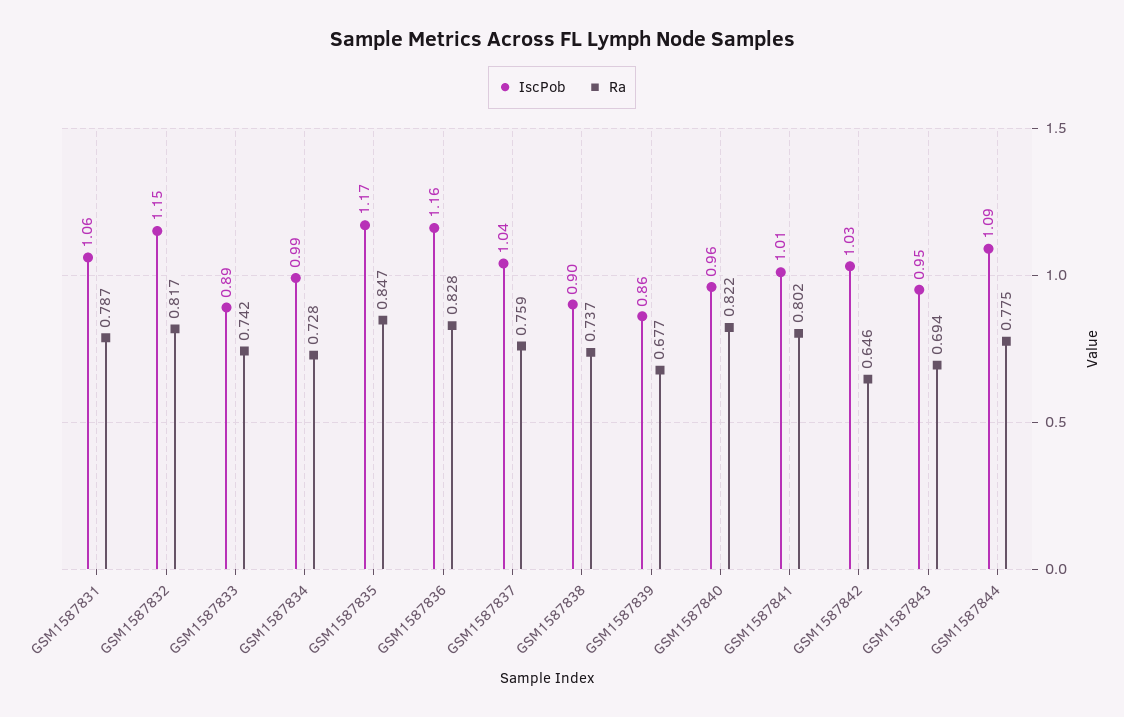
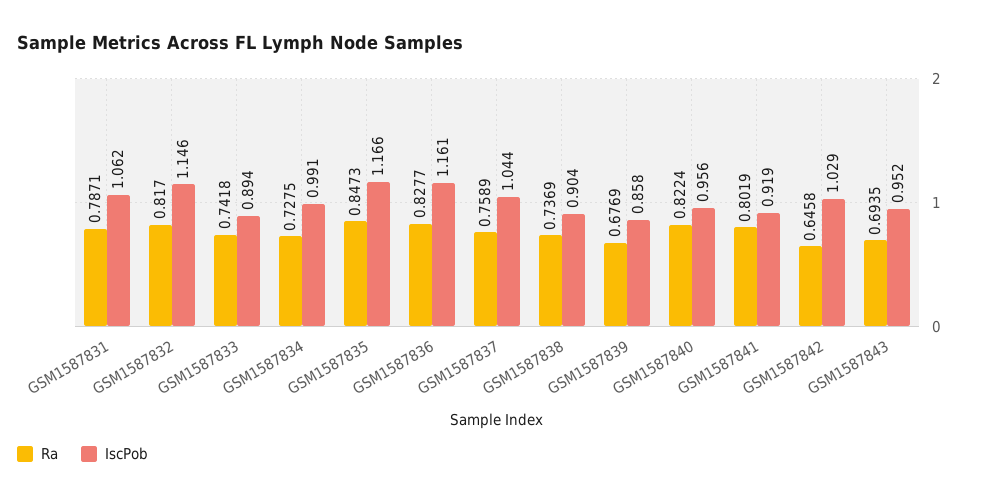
IscPob, GSM1587841: 1.01 -> 0.919
IscPob, GSM1587844: 1.09 -> none
Ra, GSM1587844: 0.775 -> none

